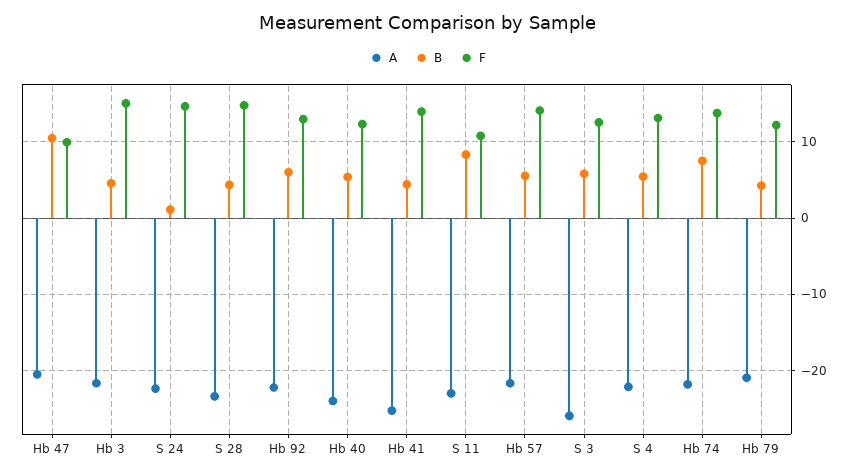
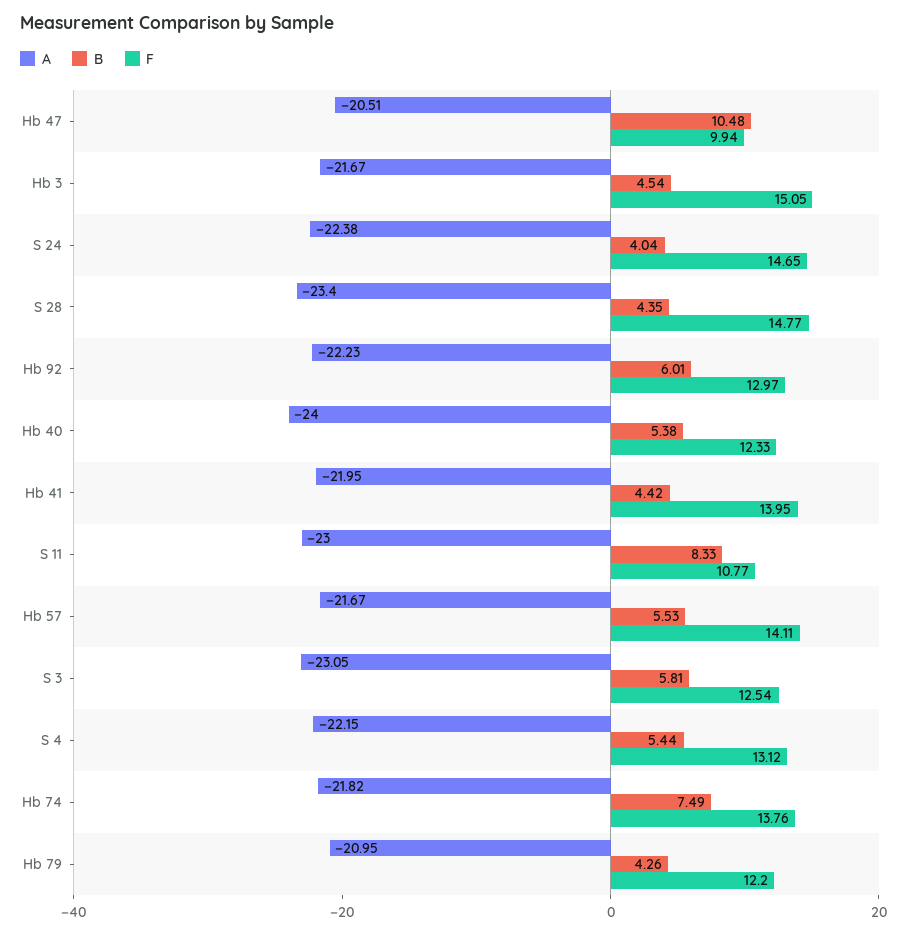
B, S 24: 1 -> 4.04
A, Hb 41: -25 -> -21.95
A, S 3: -26 -> -23.05

